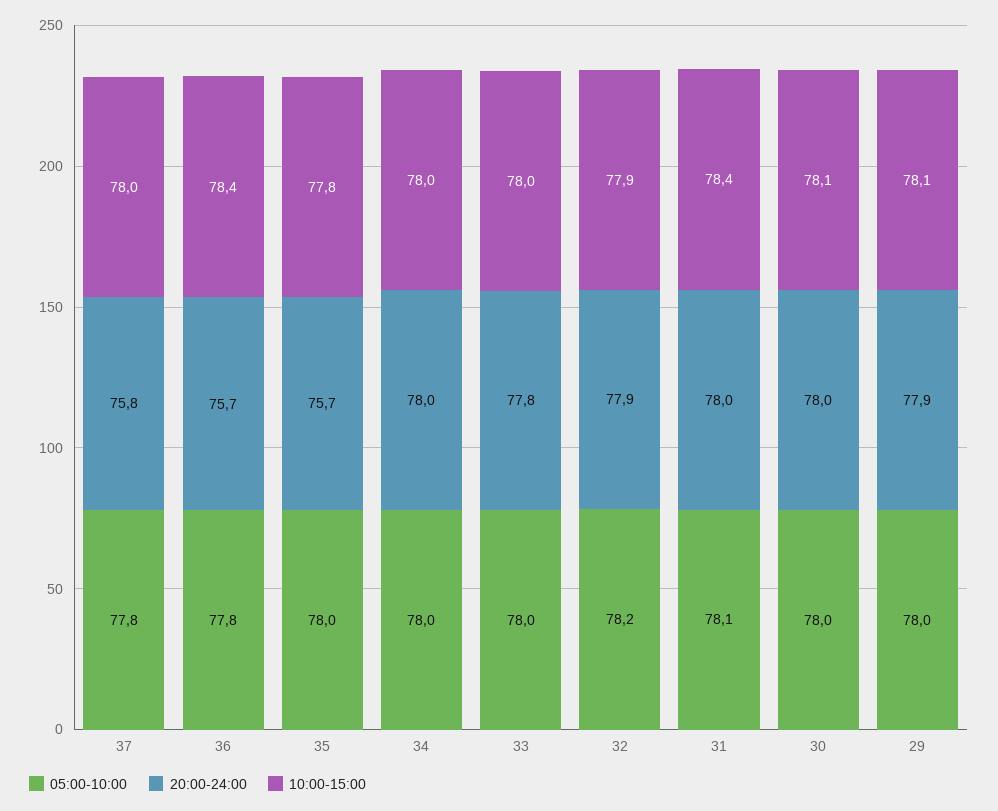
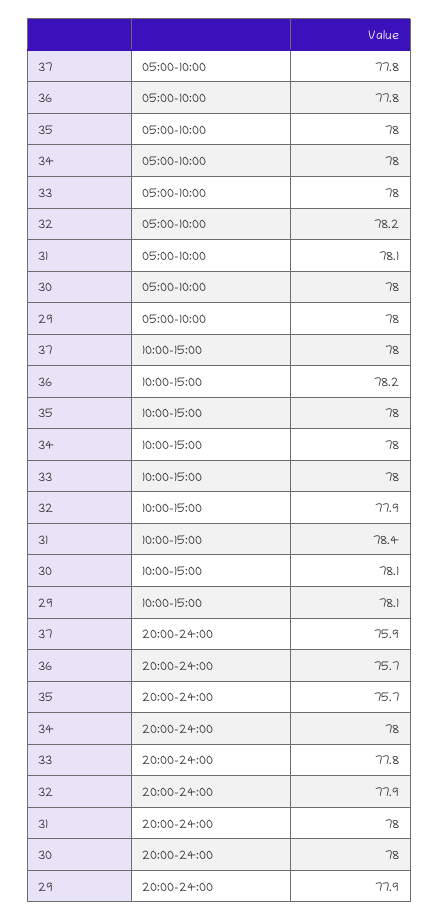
20:00-24:00, 37: 75.8 -> 75.9
10:00-15:00, 36: 78.4 -> 78.2
10:00-15:00, 35: 77.8 -> 78

